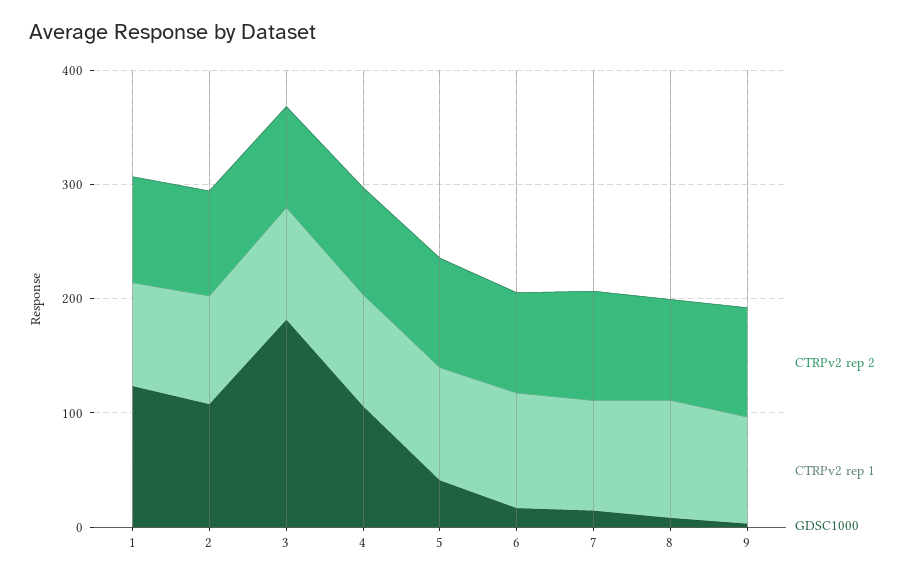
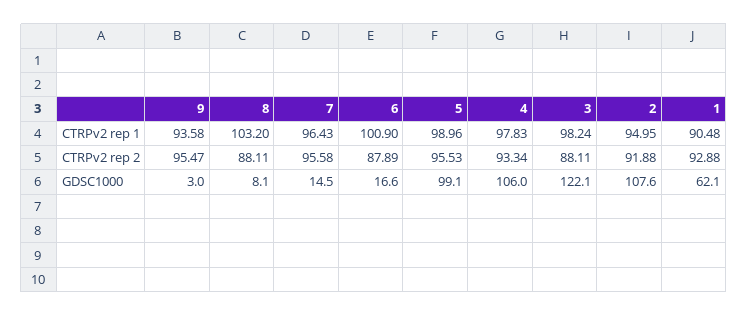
GDSC1000, 1: 120 -> 62.1
GDSC1000, 3: 180 -> 122.1
GDSC1000, 5: 40 -> 99.1

